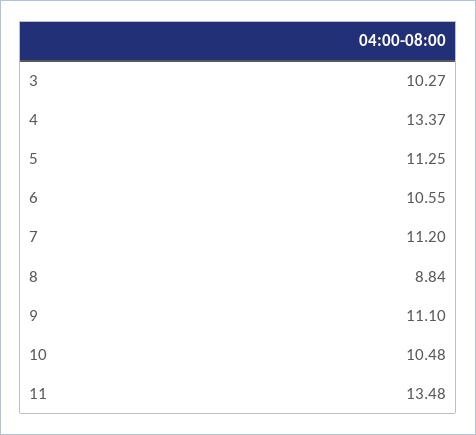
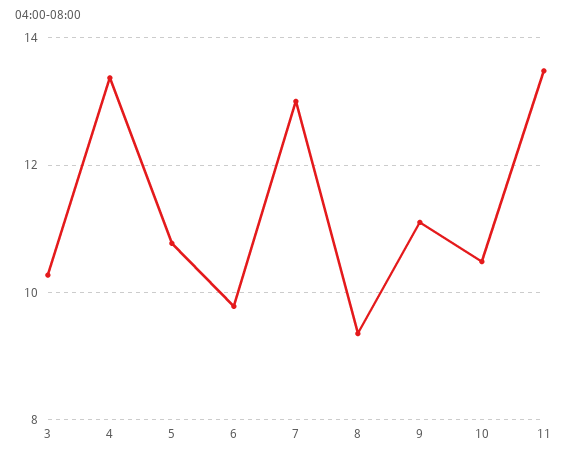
5: 11.25 -> 10.8
6: 10.55 -> 9.8
7: 11.2 -> 13
8: 8.84 -> 9.4

